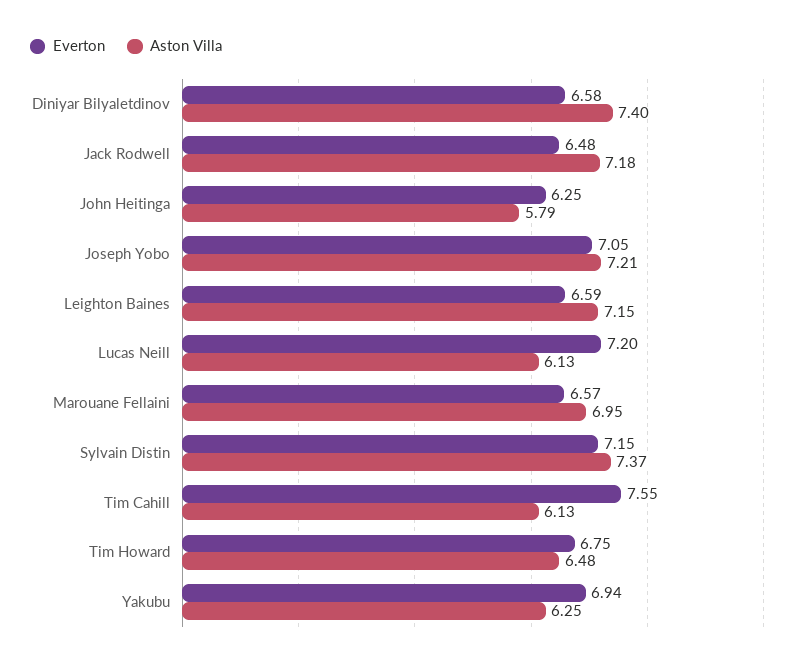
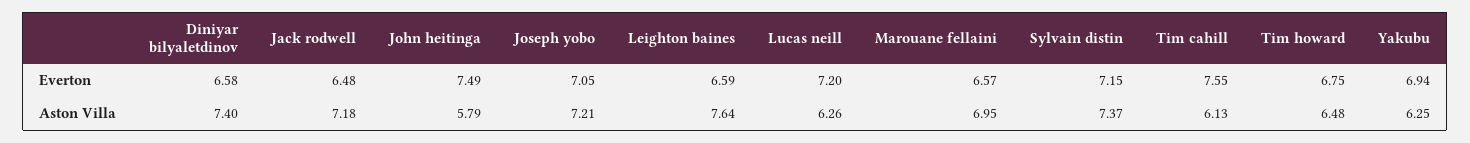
Everton, John Heitinga: 6.25 -> 7.49
Aston Villa, Leighton Baines: 7.15 -> 7.64
Aston Villa, Lucas Neill: 6.13 -> 6.26

